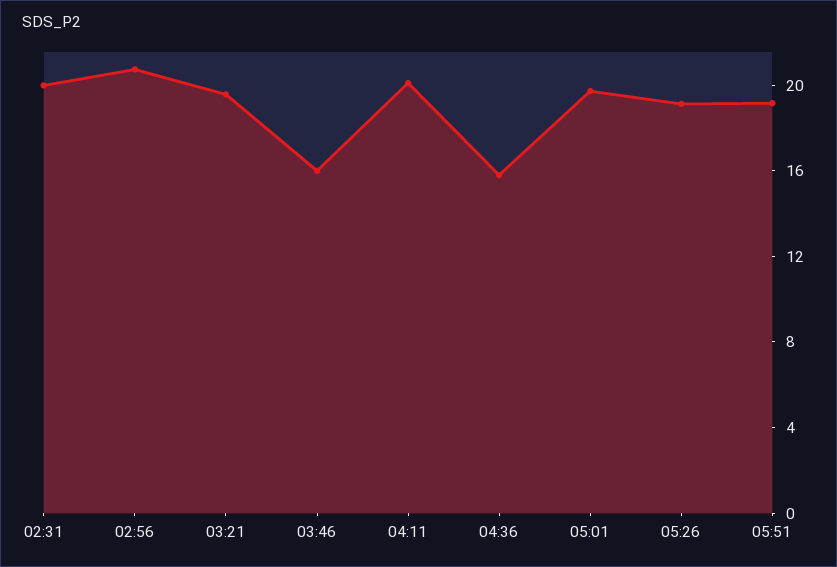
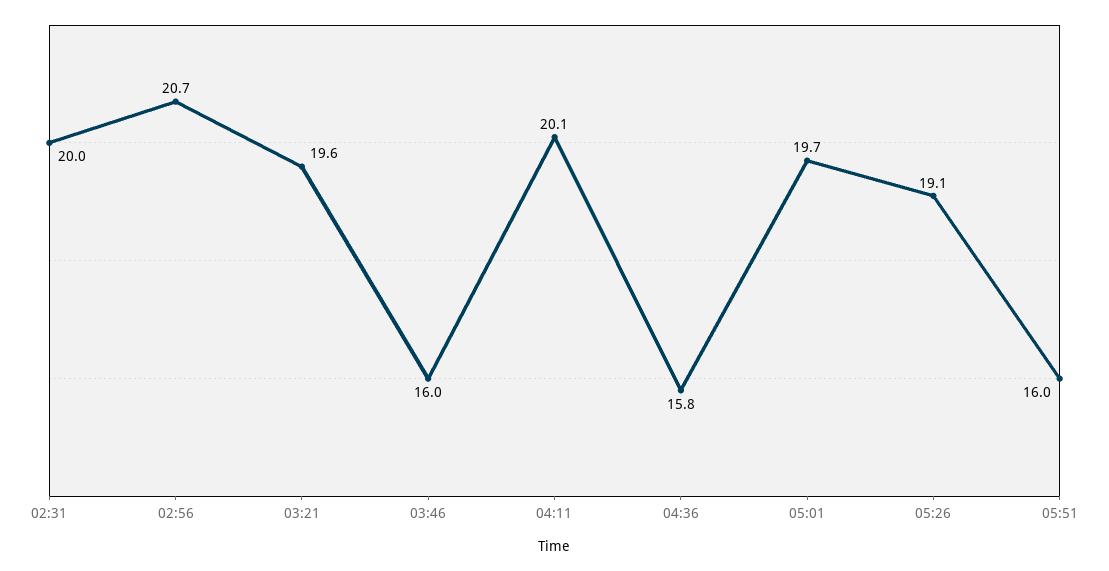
05:51: 19 -> 16

